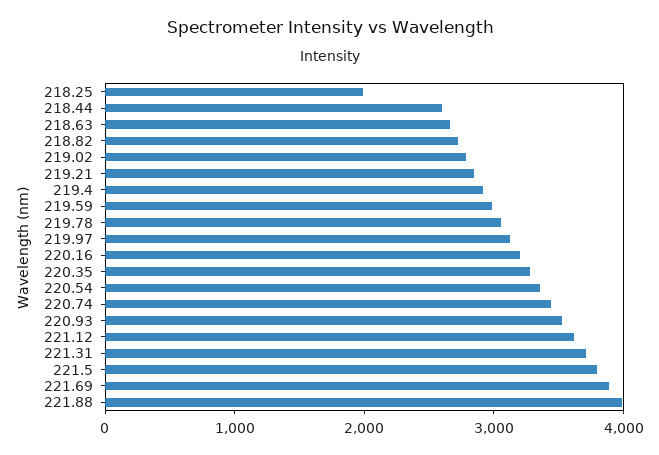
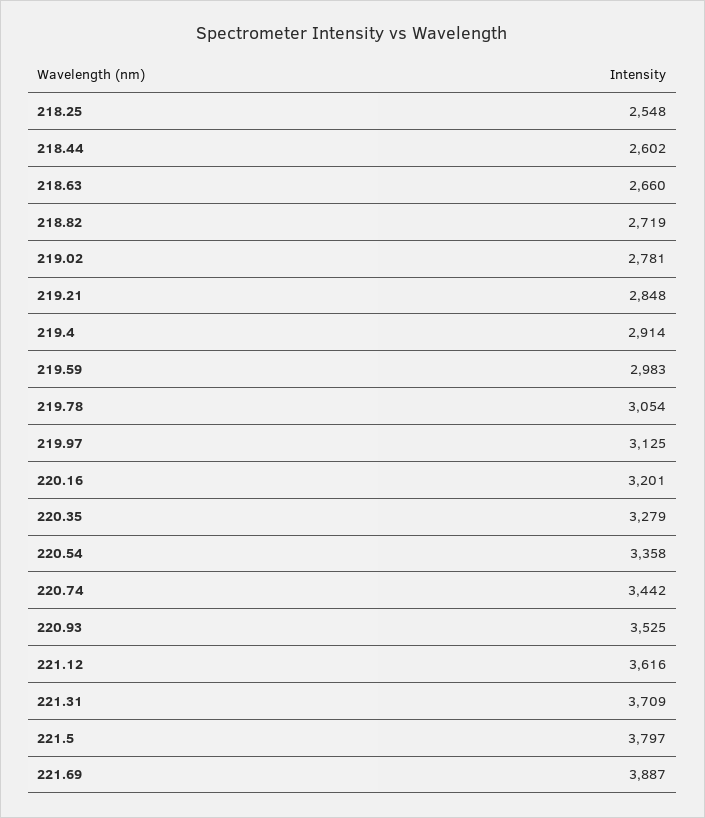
218.25: 2000 -> 2548
221.88: 4000 -> none

